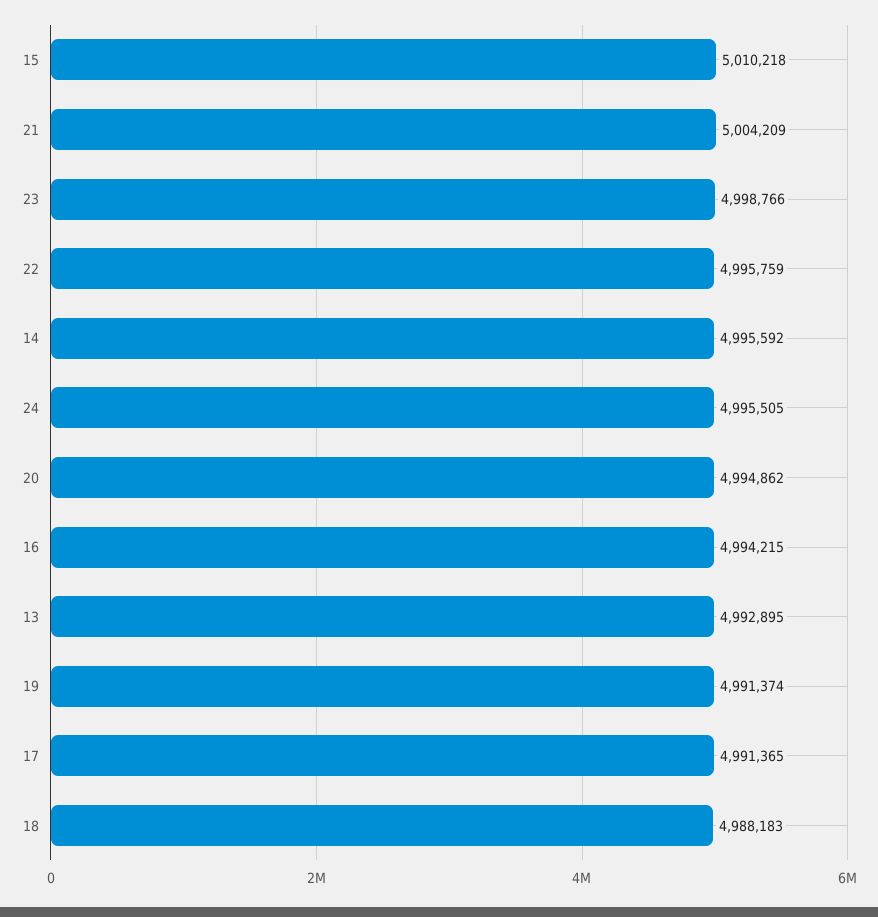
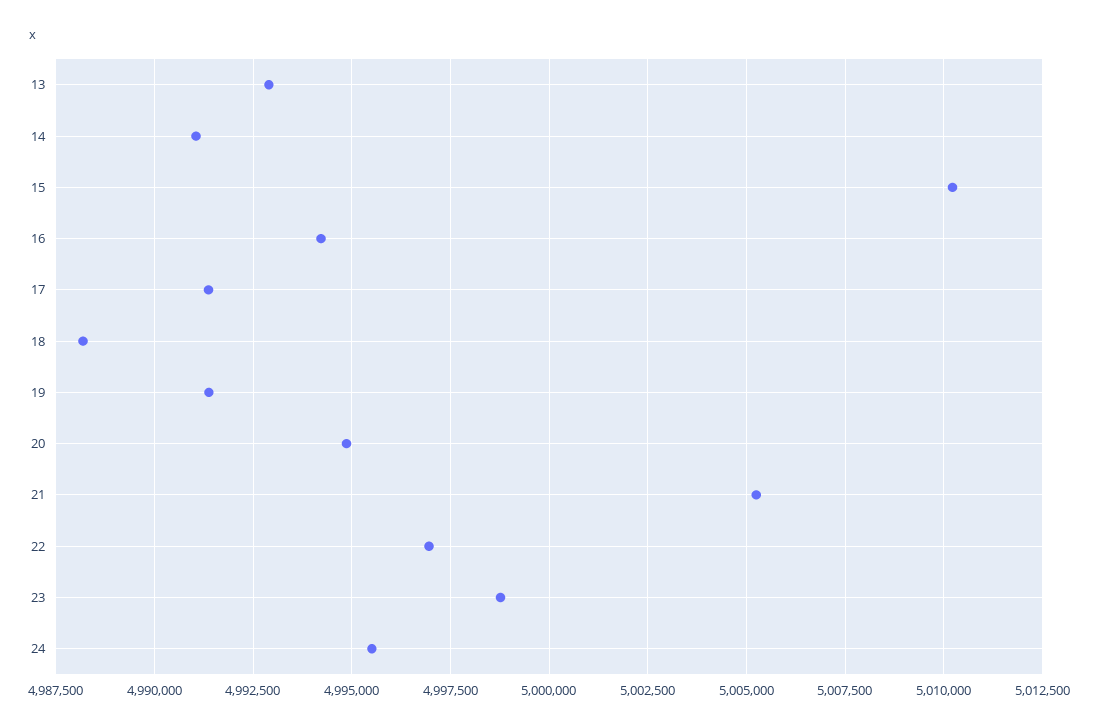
21: 5004209 -> 5005250
22: 4995759 -> 4997000
14: 4995592 -> 4991000

